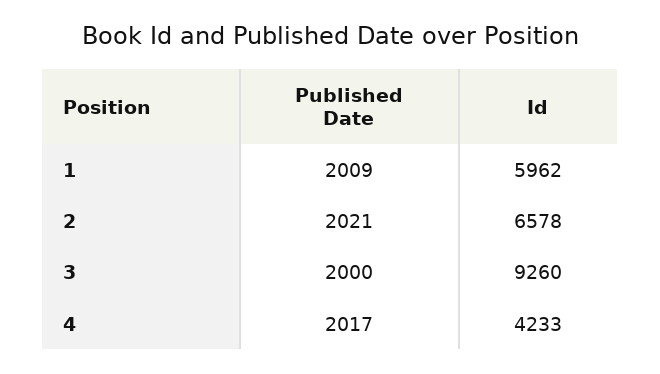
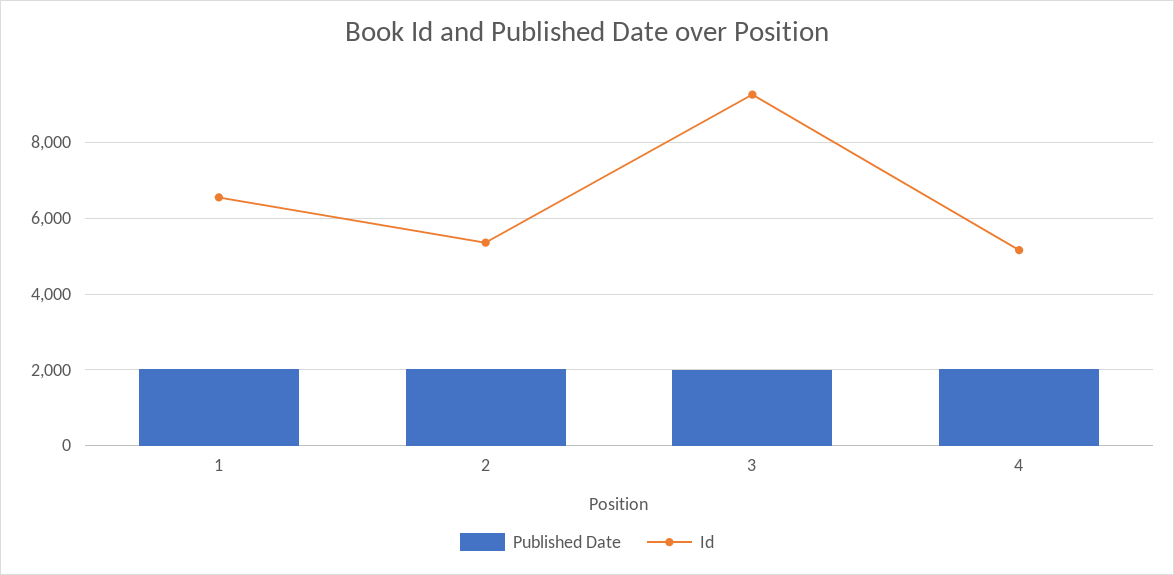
Id, 1: 5962 -> 6600
Id, 2: 6578 -> 5400
Id, 4: 4233 -> 5200

